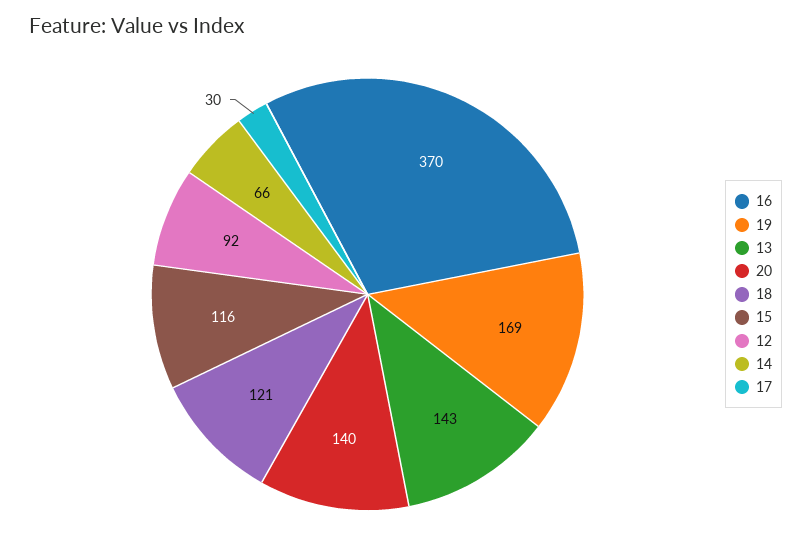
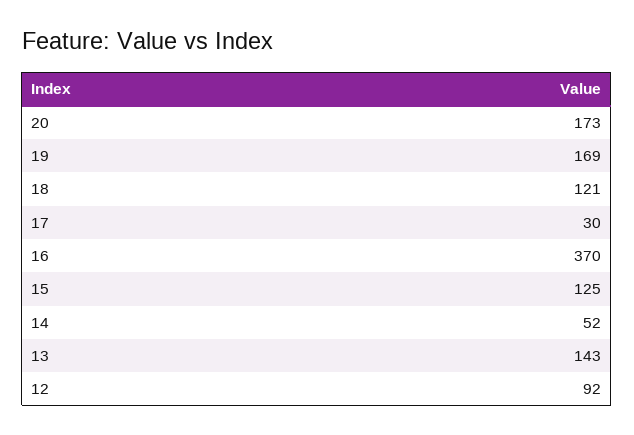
20: 140 -> 173
15: 116 -> 125
14: 66 -> 52

